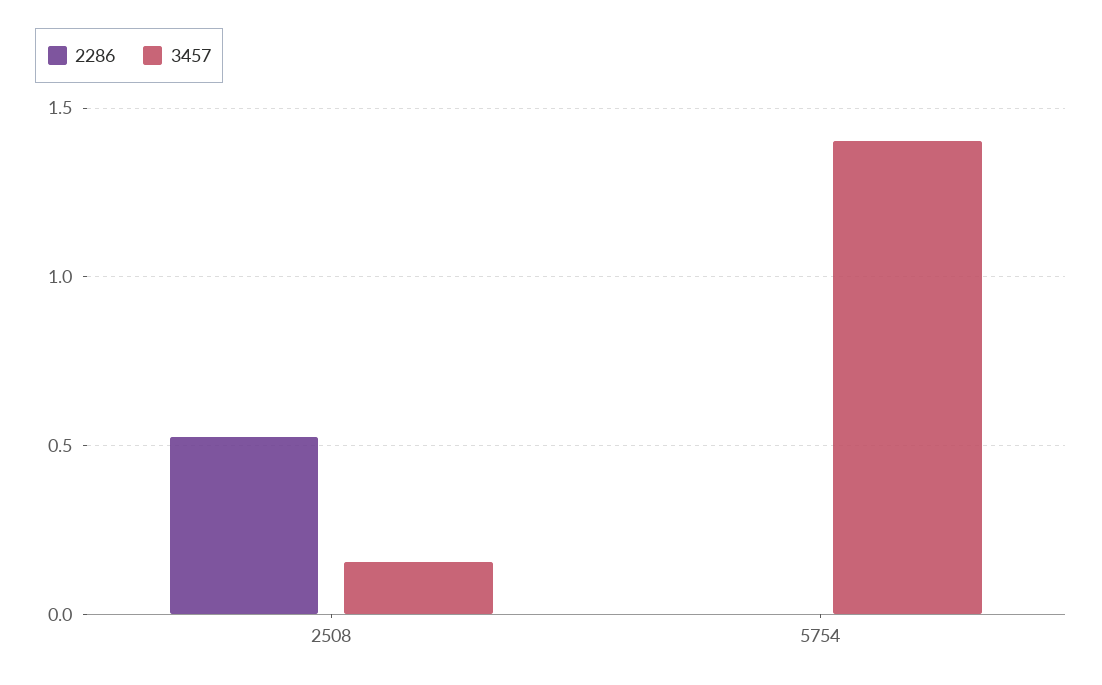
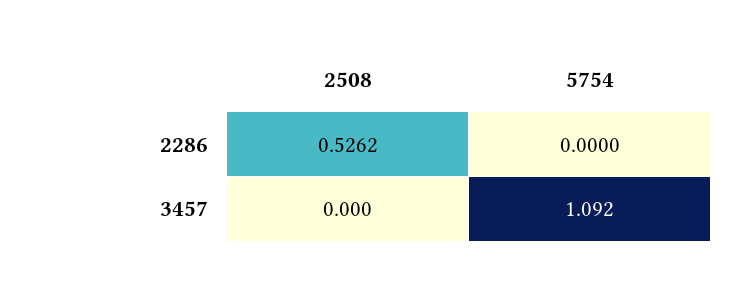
3457, 2508: 0.15 -> 0
3457, 5754: 1.4 -> 1.092

